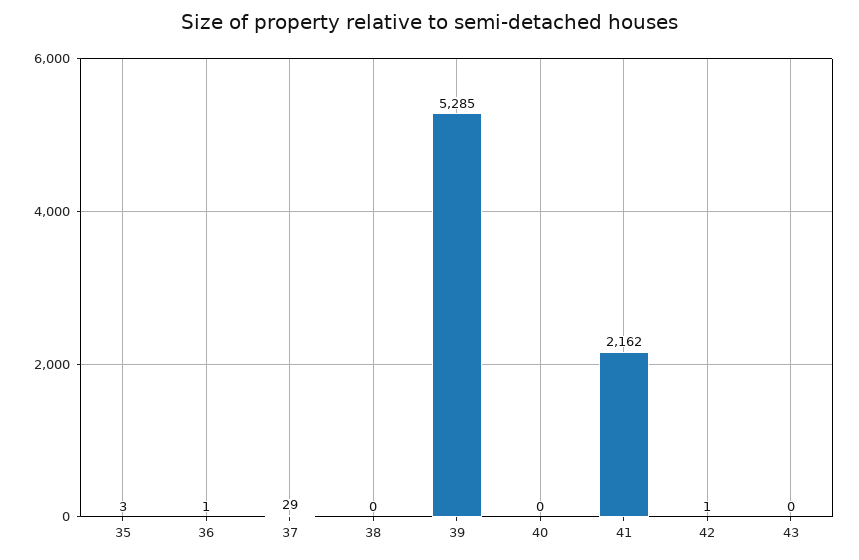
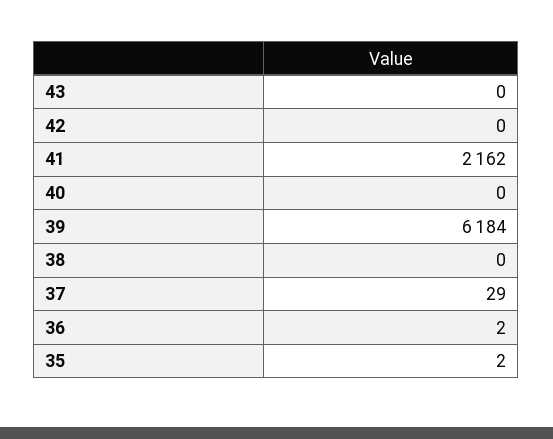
35: 3 -> 2
36: 1 -> 2
39: 5285 -> 6184
42: 1 -> 0

